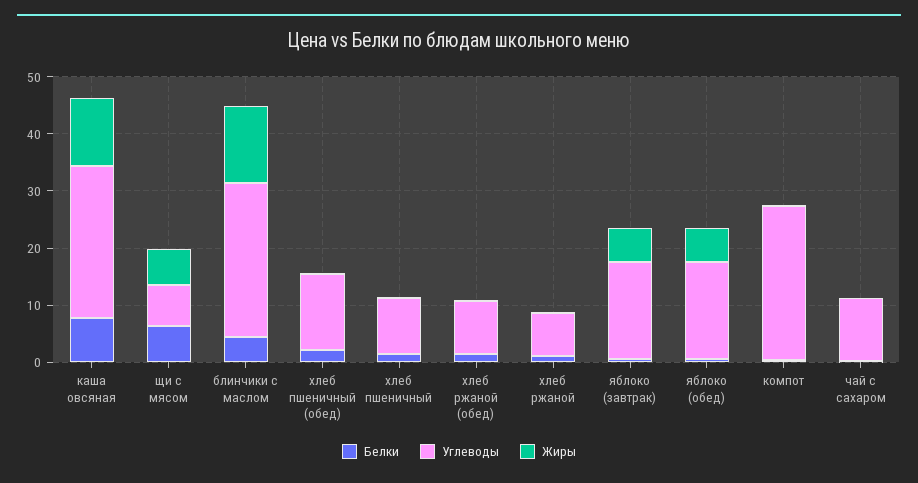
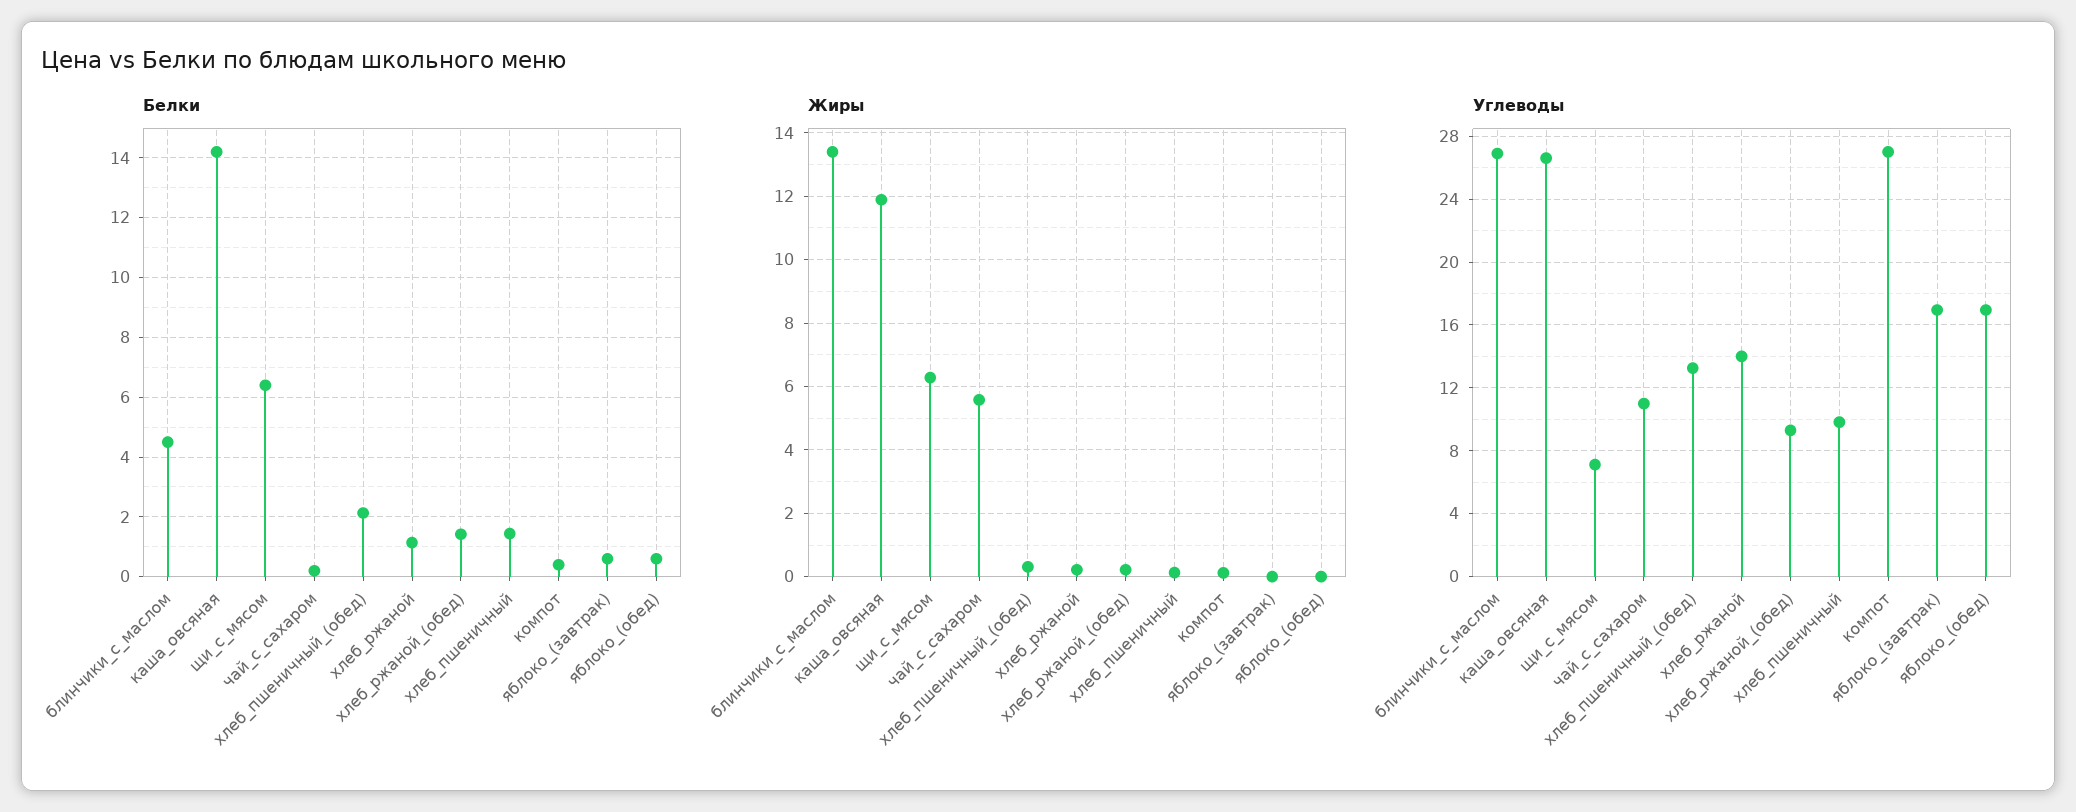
Белки, каша овсяная: 8 -> 14.25
Углеводы, хлеб ржаной: 8 -> 14
Жиры, яблоко (завтрак): 6 -> 0
Жиры, яблоко (обед): 6 -> 0
Жиры, чай с сахаром: 0 -> 5.6

